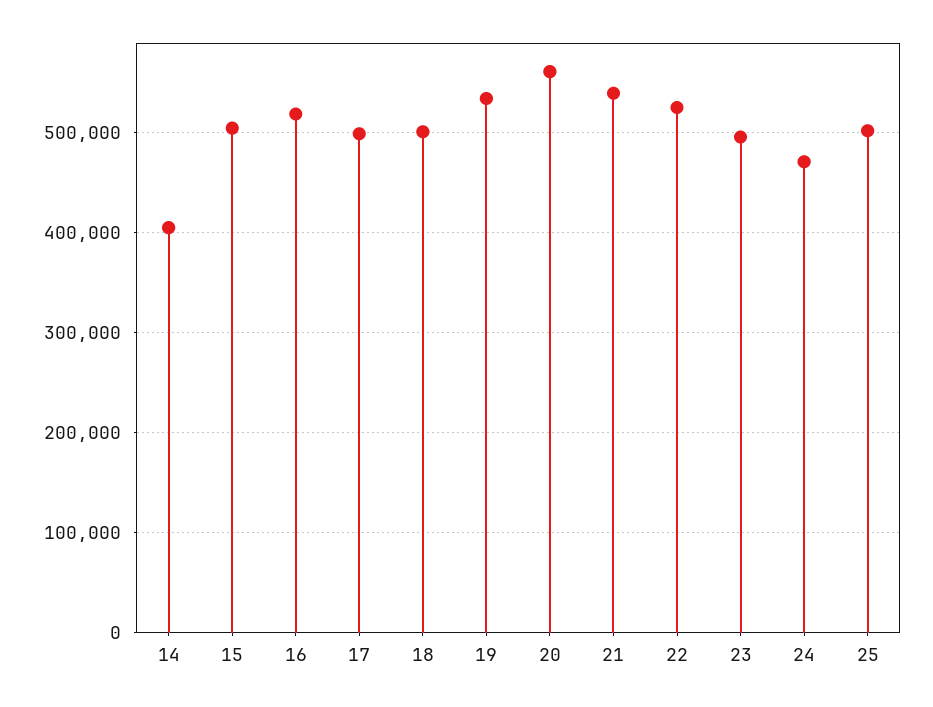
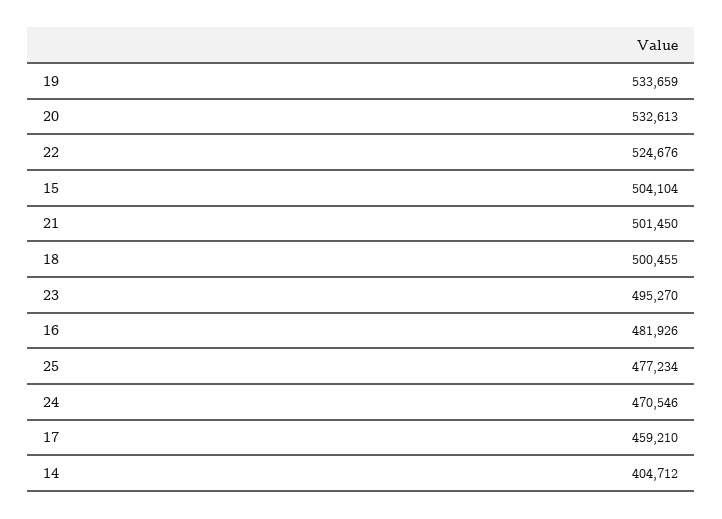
16: 520000 -> 481926
17: 500000 -> 459210
20: 560000 -> 532613
21: 540000 -> 501450
25: 500000 -> 477234

